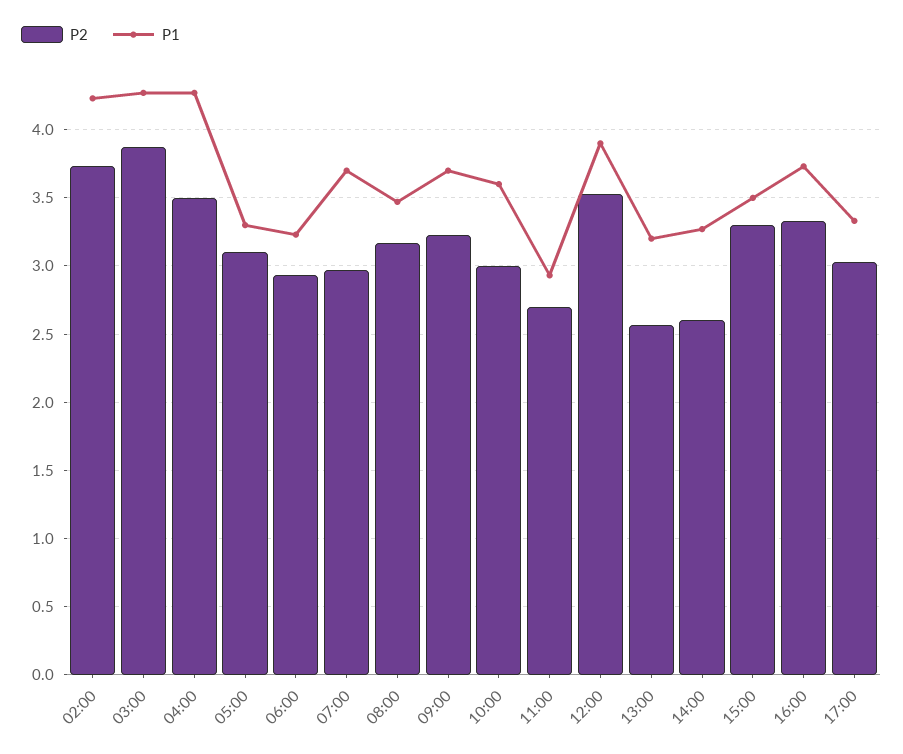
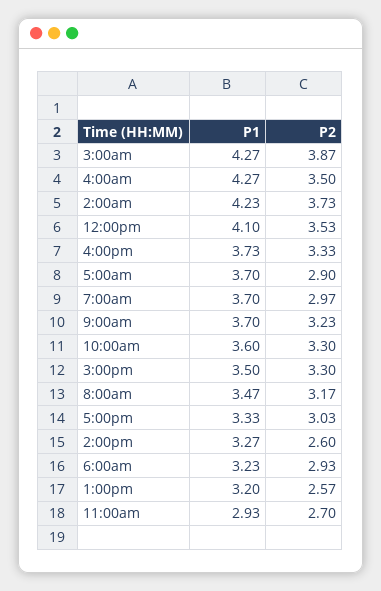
P2, 05:00: 3.1 -> 2.9
P1, 05:00: 3.3 -> 3.7
P2, 10:00: 3 -> 3.3
P1, 12:00: 3.9 -> 4.1

